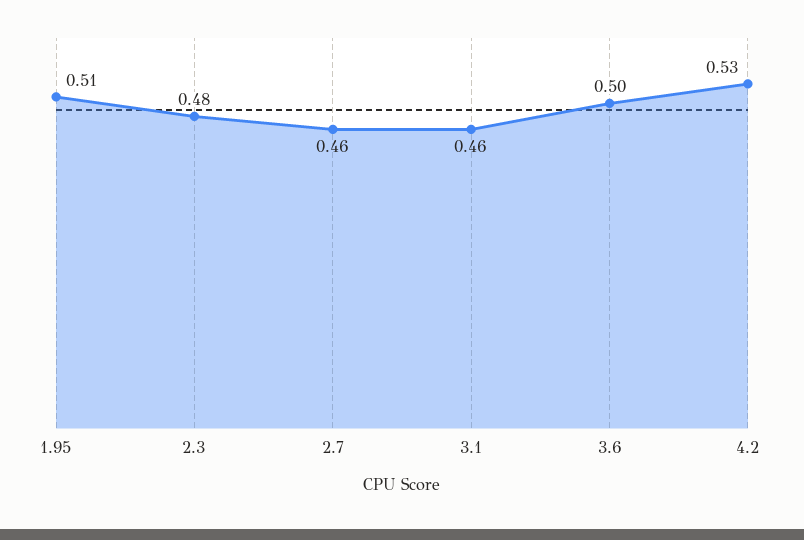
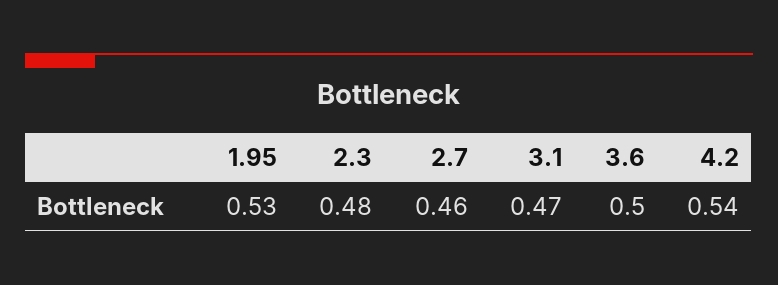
1.95: 0.51 -> 0.53
3.1: 0.46 -> 0.47
4.2: 0.53 -> 0.54

